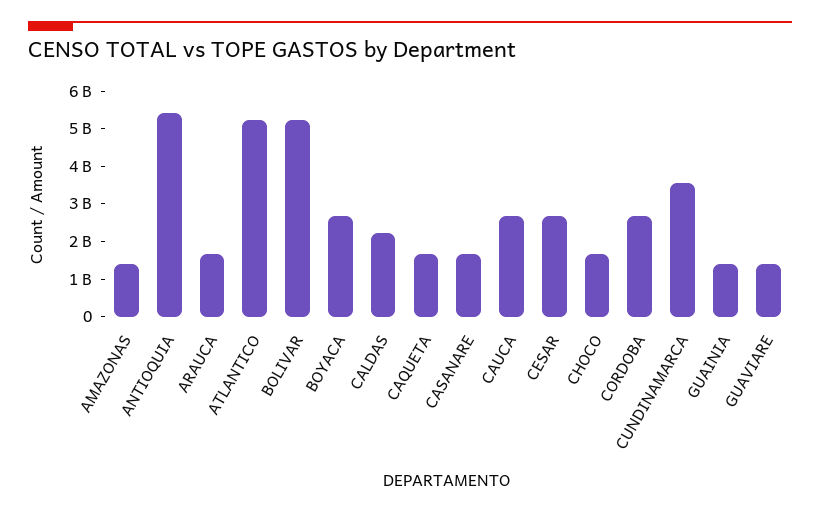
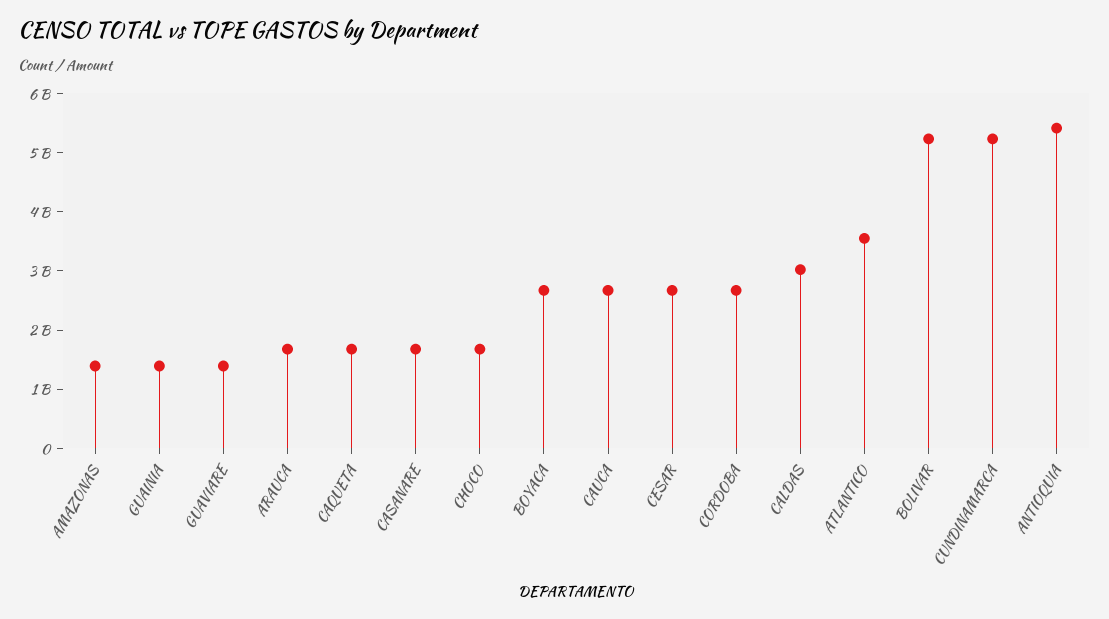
ATLANTICO: 5250000000 -> 3600000000
CALDAS: 2250000000 -> 3000000000
CUNDINAMARCA: 3500000000 -> 5200000000

